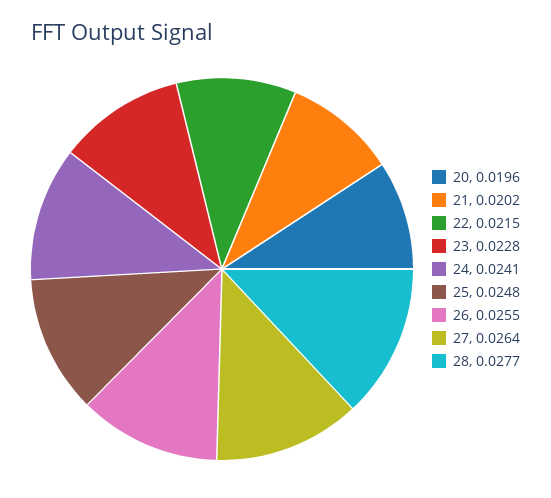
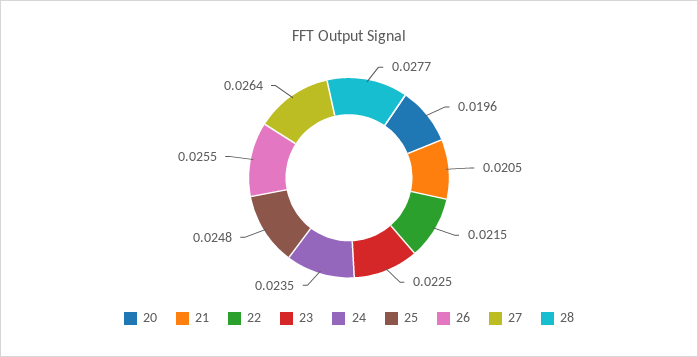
21: 0.0202 -> 0.0205
23: 0.0228 -> 0.0225
24: 0.0241 -> 0.0235

